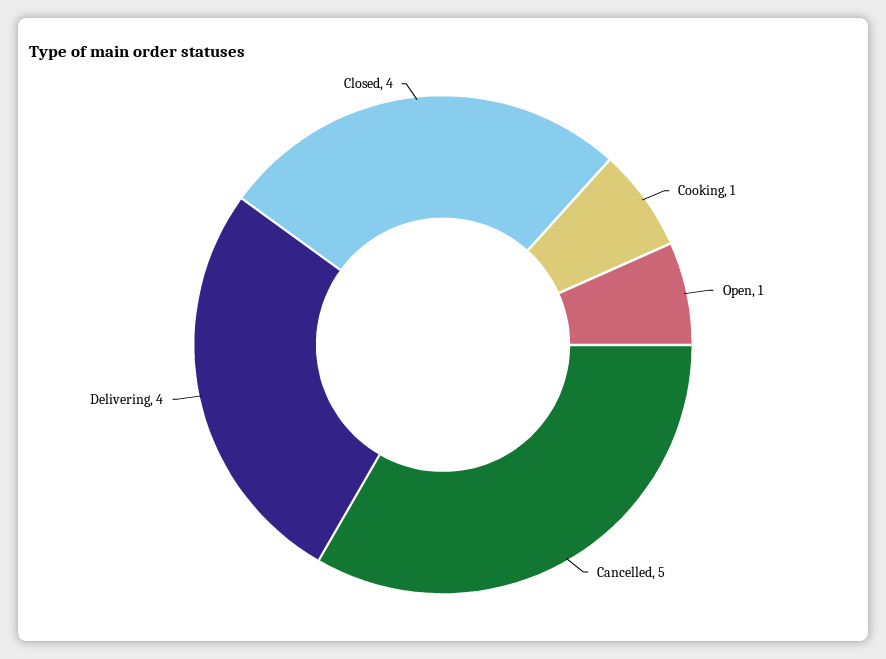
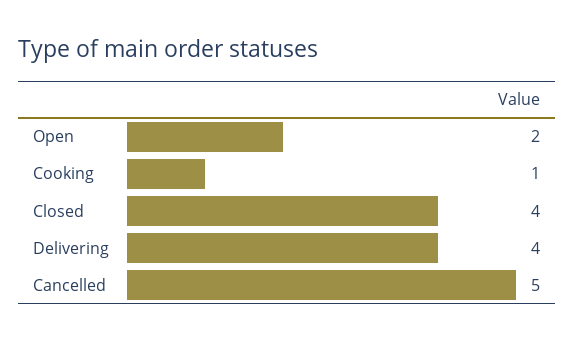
Open: 1 -> 2

